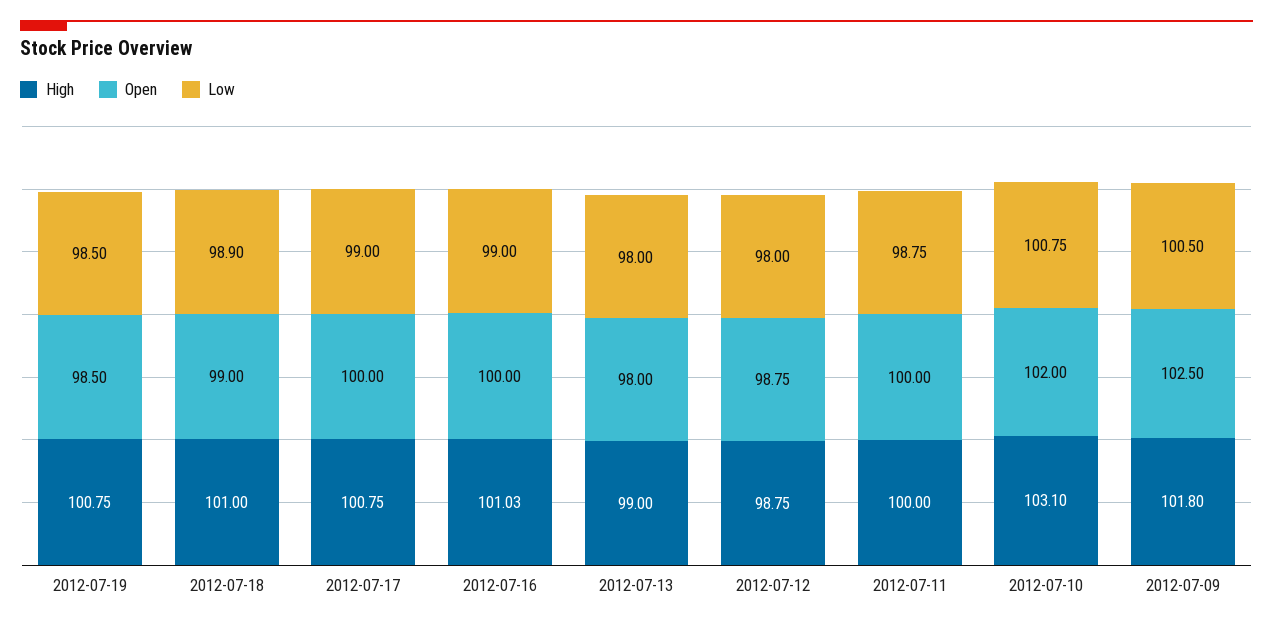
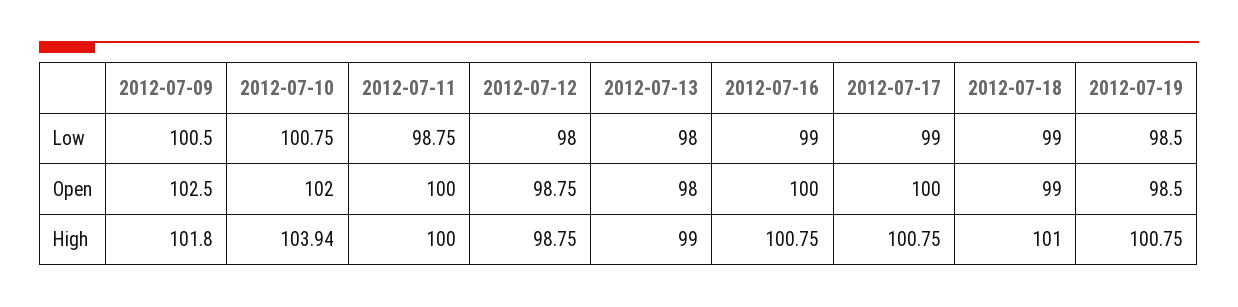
Low, 2012-07-18: 98.9 -> 99
High, 2012-07-16: 101.03 -> 100.75
High, 2012-07-10: 103.1 -> 103.94

